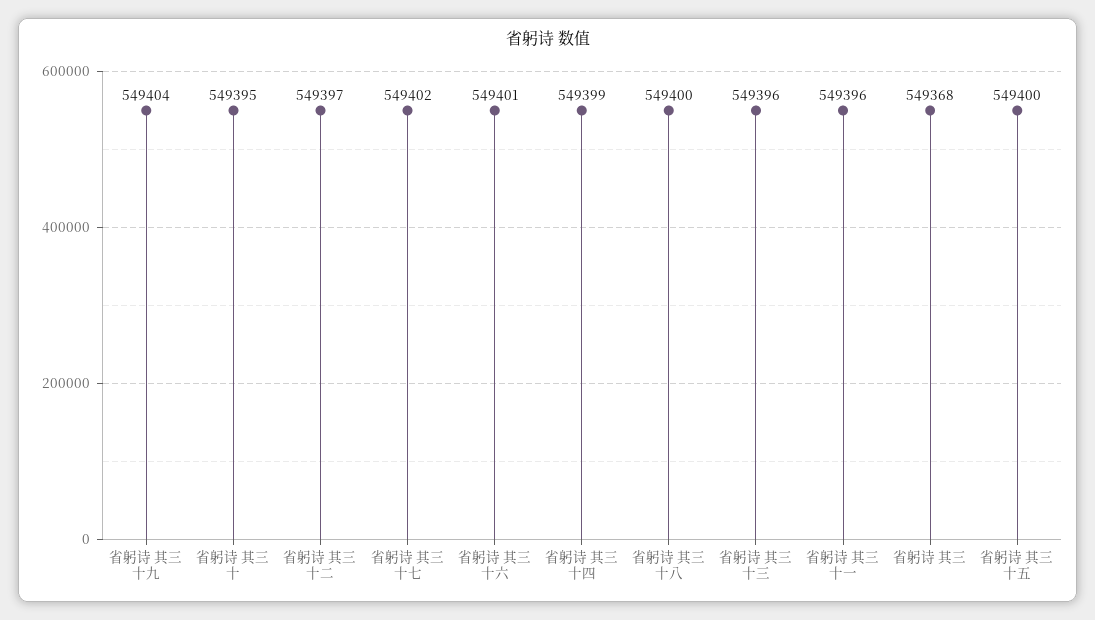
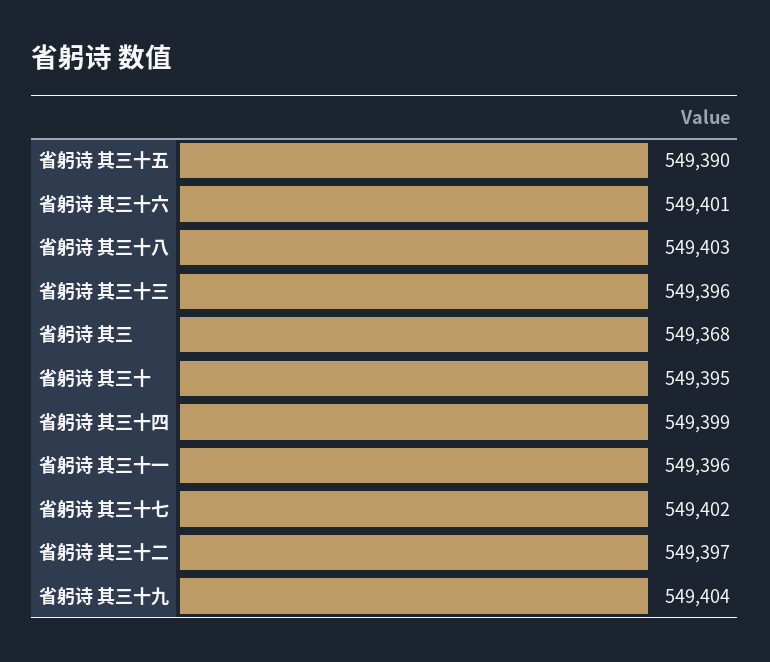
省躬诗 其三十八: 549400 -> 549403
省躬诗 其三十五: 549400 -> 549390

